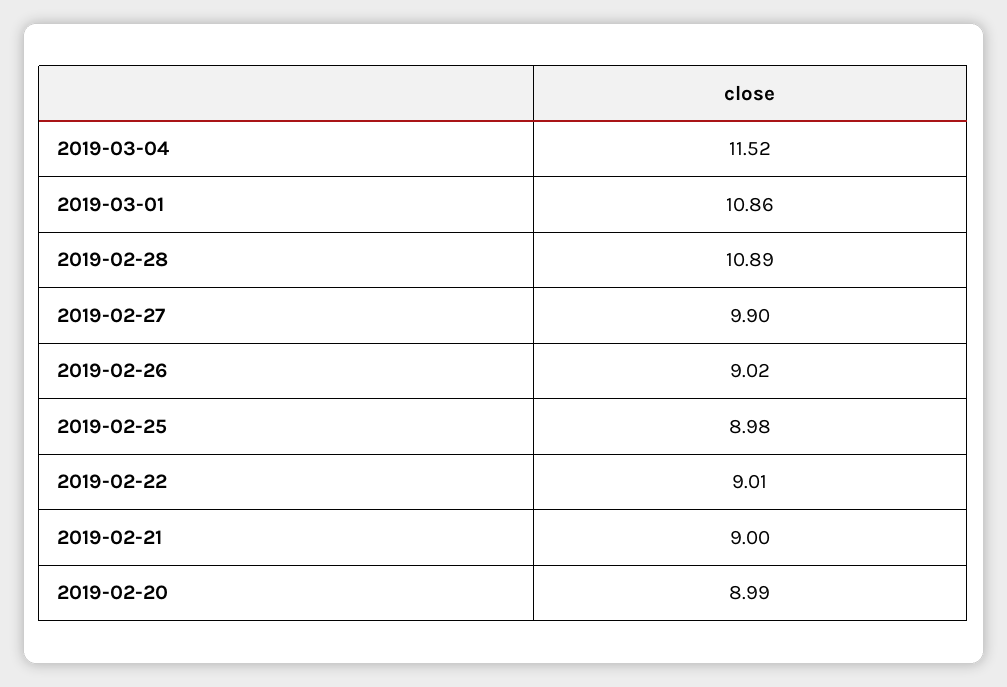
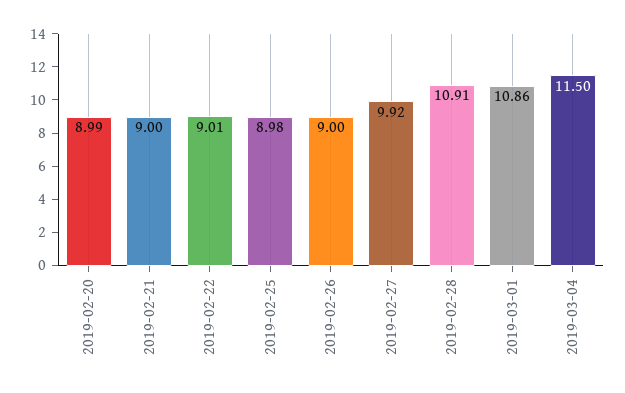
2019-03-04: 11.52 -> 11.5
2019-02-28: 10.89 -> 10.91
2019-02-27: 9.9 -> 9.92
2019-02-26: 9.02 -> 9

